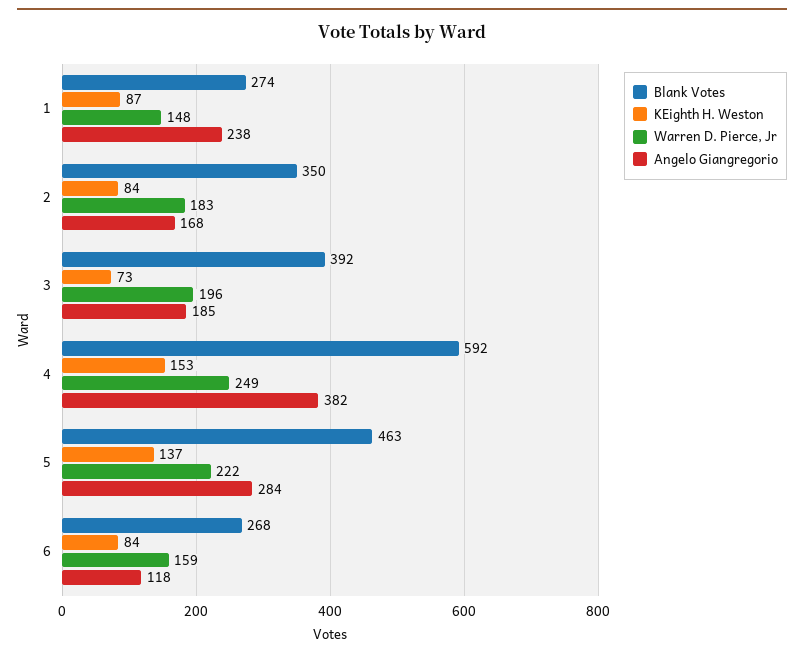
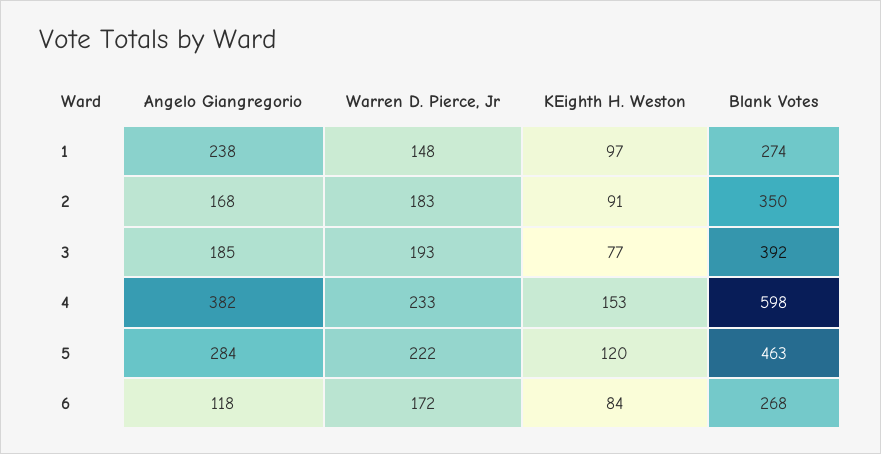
KEighth H. Weston, 1: 87 -> 97
KEighth H. Weston, 2: 84 -> 91
KEighth H. Weston, 3: 73 -> 77
Warren D. Pierce, Jr, 3: 196 -> 193
Blank Votes, 4: 592 -> 598
Warren D. Pierce, Jr, 4: 249 -> 233
KEighth H. Weston, 5: 137 -> 120
Warren D. Pierce, Jr, 6: 159 -> 172

